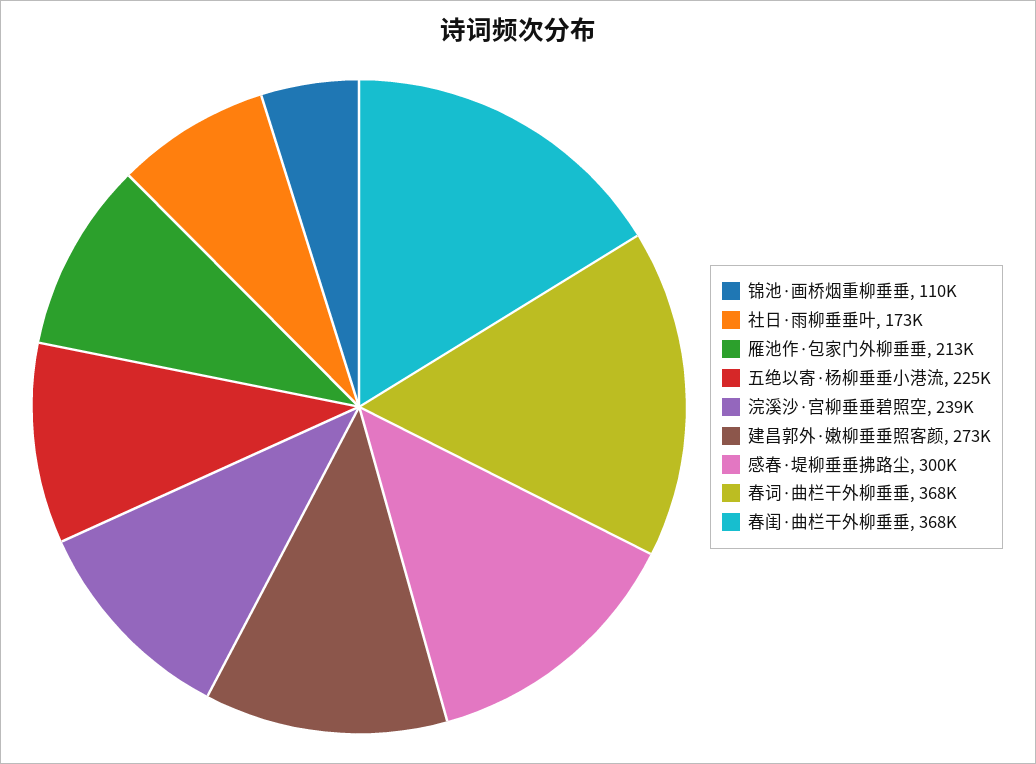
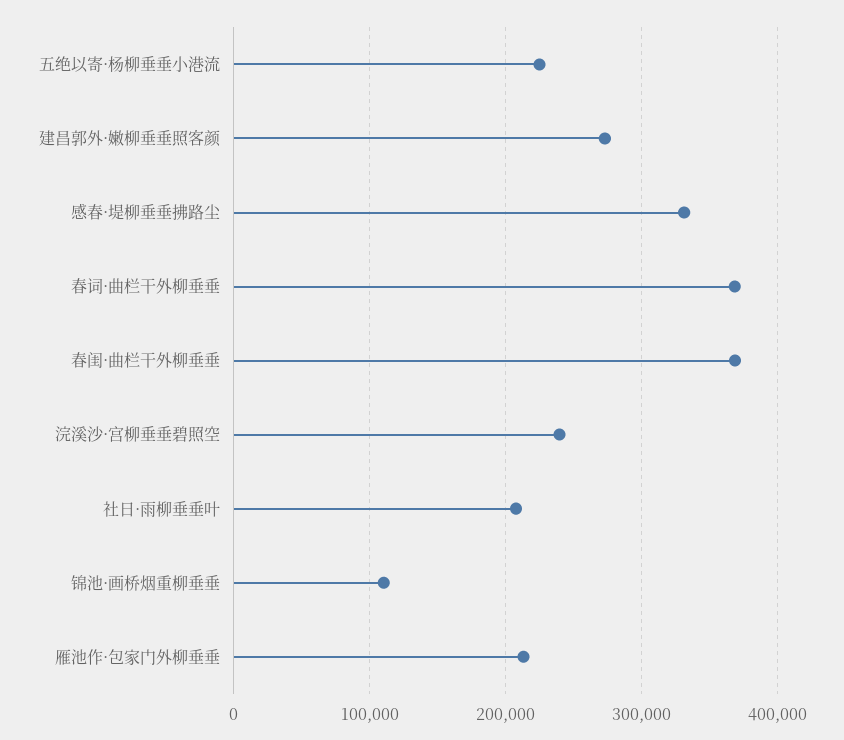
社日·雨柳垂垂叶: 173000 -> 210000
感春·堤柳垂垂拂路尘: 300000 -> 330000

